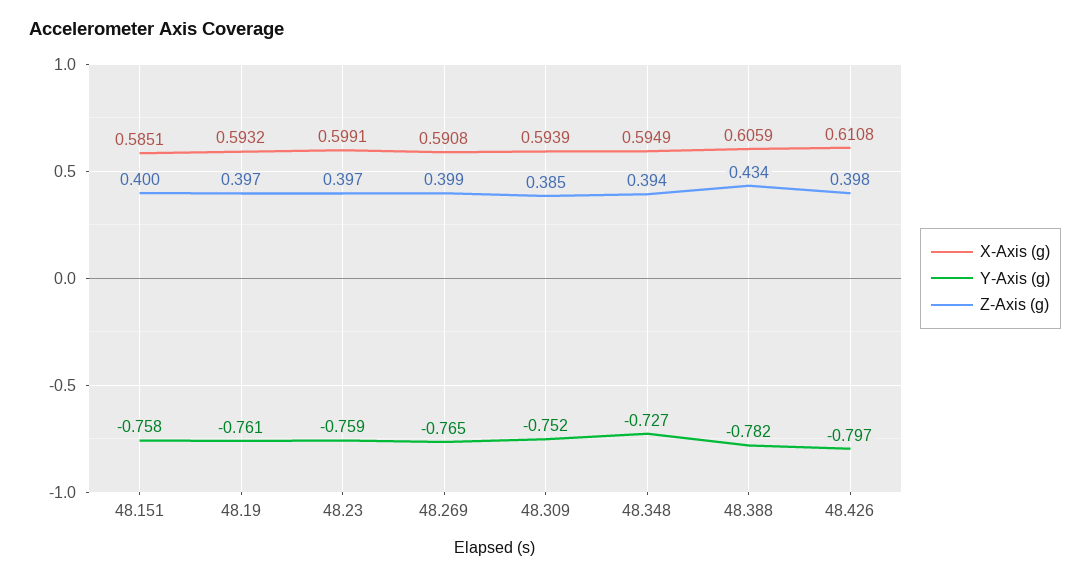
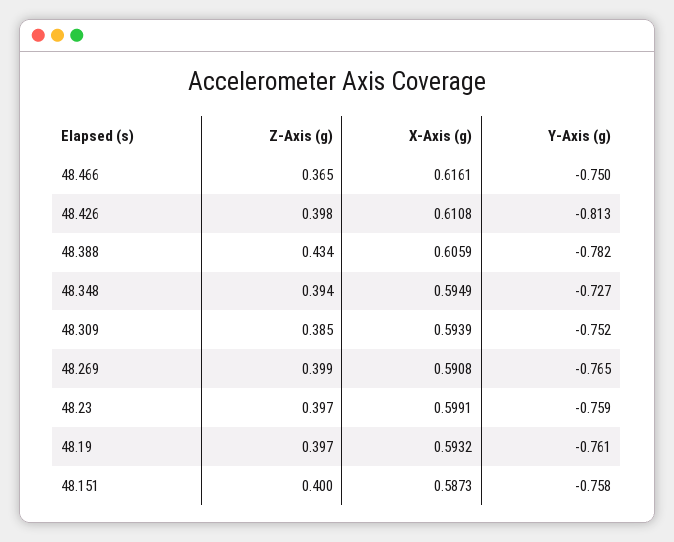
X-Axis (g), 48.151: 0.5851 -> 0.5873
Y-Axis (g), 48.426: -0.797 -> -0.813
Z-Axis (g), 48.466: none -> 0.365
X-Axis (g), 48.466: none -> 0.6161
Y-Axis (g), 48.466: none -> -0.75

